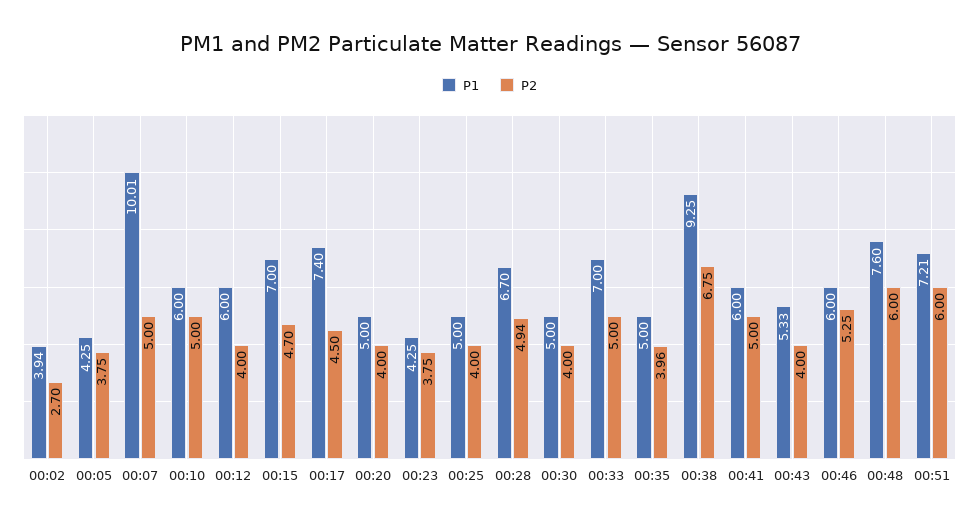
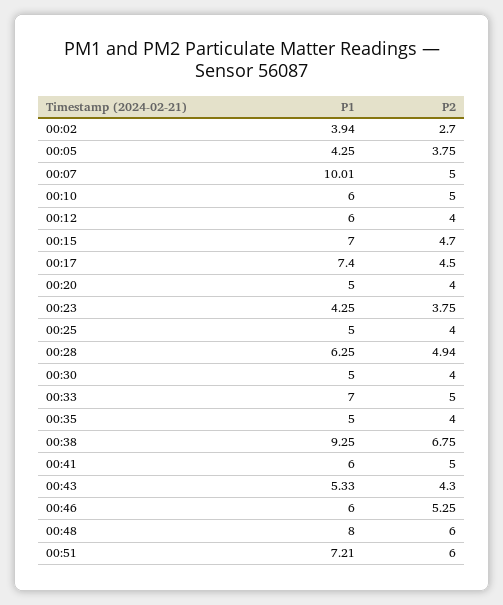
P1, 00:28: 6.7 -> 6.25
P2, 00:35: 3.96 -> 4
P2, 00:43: 4 -> 4.3
P1, 00:48: 7.6 -> 8

